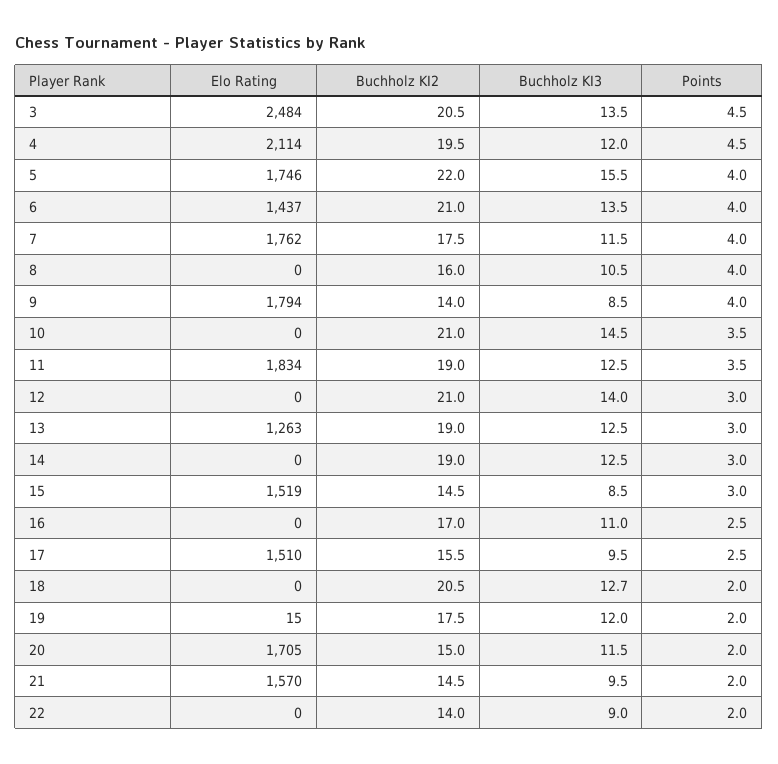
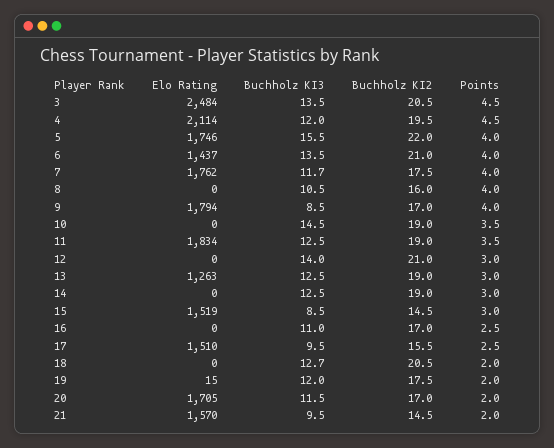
Buchholz KI3, 7: 11.5 -> 11.7
Buchholz KI2, 9: 14 -> 17
Buchholz KI2, 10: 21 -> 19
Buchholz KI2, 20: 15 -> 17
Elo Rating, 22: 0 -> none
Buchholz KI2, 22: 14 -> none
Buchholz KI3, 22: 9 -> none
Points, 22: 2 -> none

